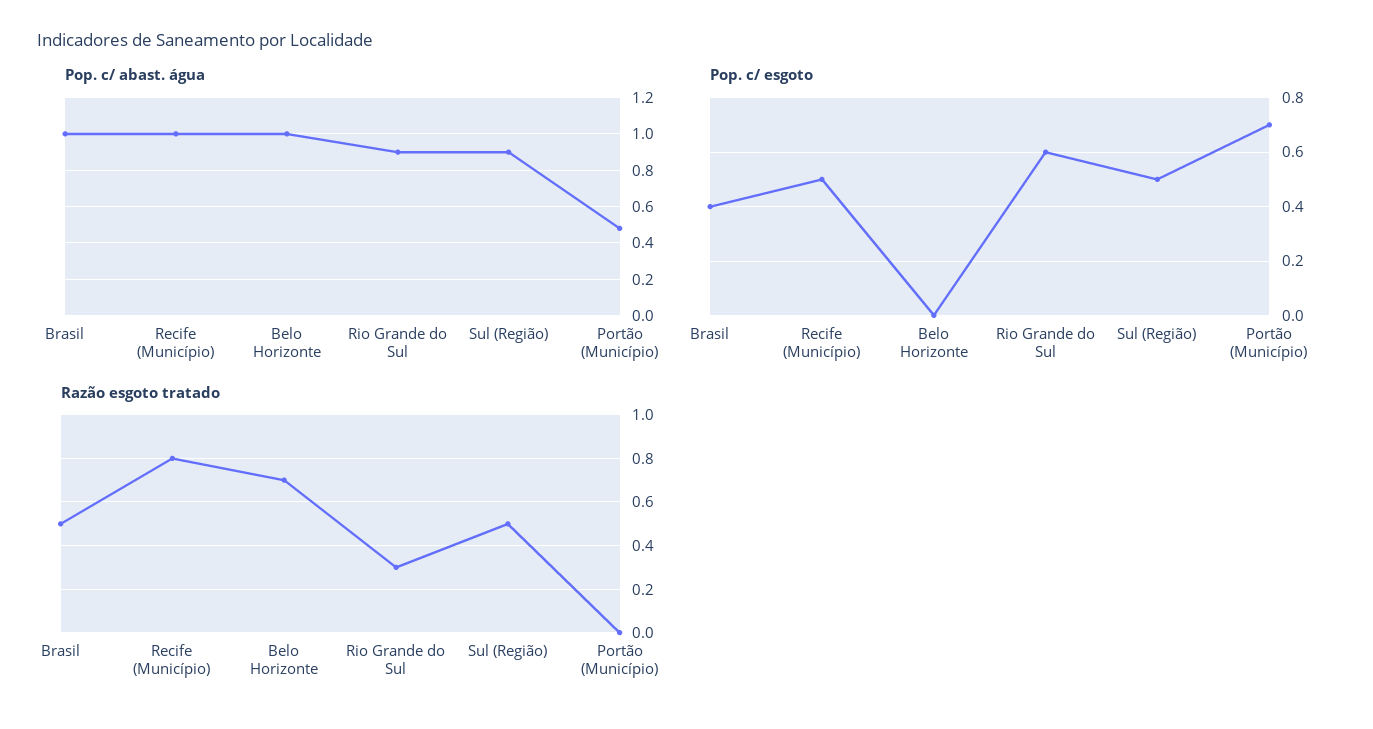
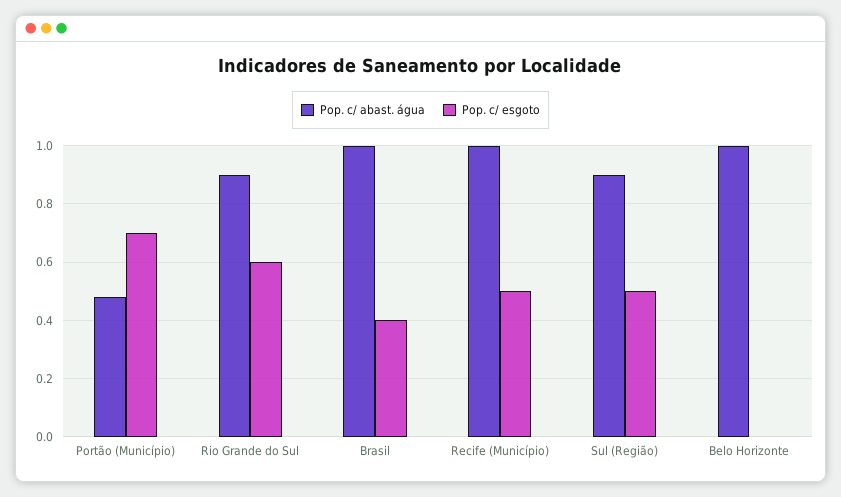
Razão esgoto tratado, Brasil: 0.5 -> none
Razão esgoto tratado, Recife (Município): 0.8 -> none
Razão esgoto tratado, Belo Horizonte: 0.7 -> none
Razão esgoto tratado, Rio Grande do Sul: 0.3 -> none
Razão esgoto tratado, Sul (Região): 0.5 -> none
Razão esgoto tratado, Portão (Município): 0 -> none

